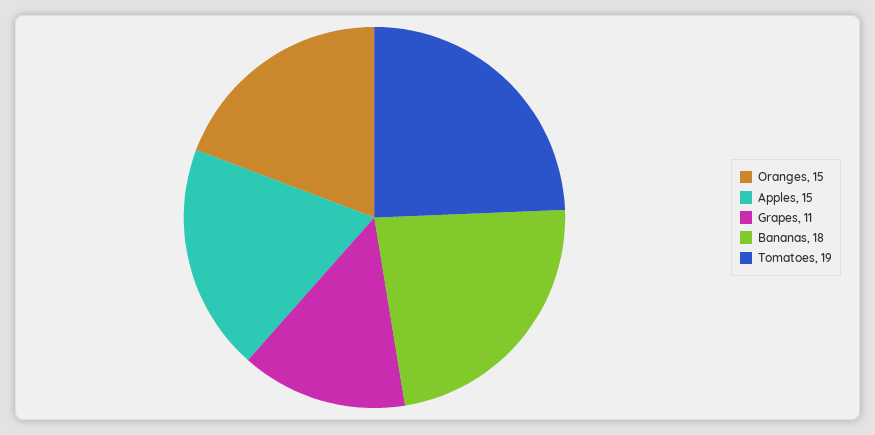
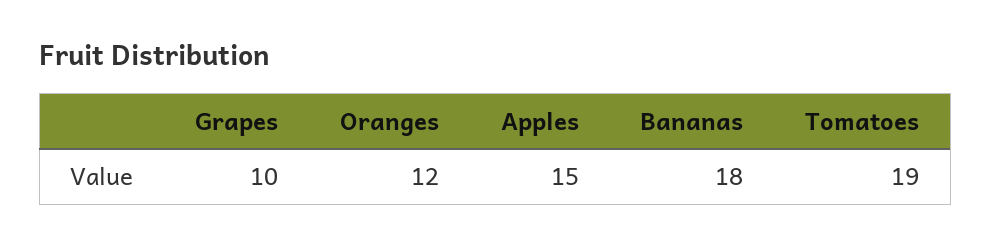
Oranges: 15 -> 12
Grapes: 11 -> 10

